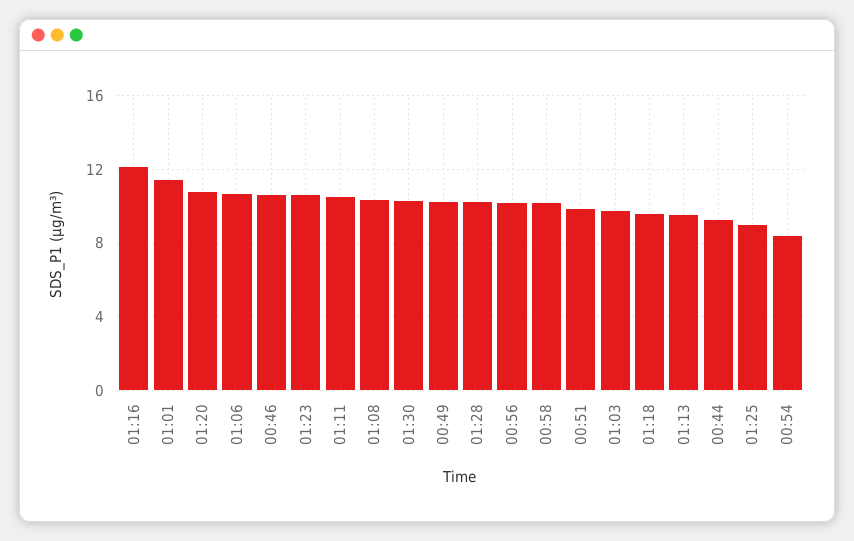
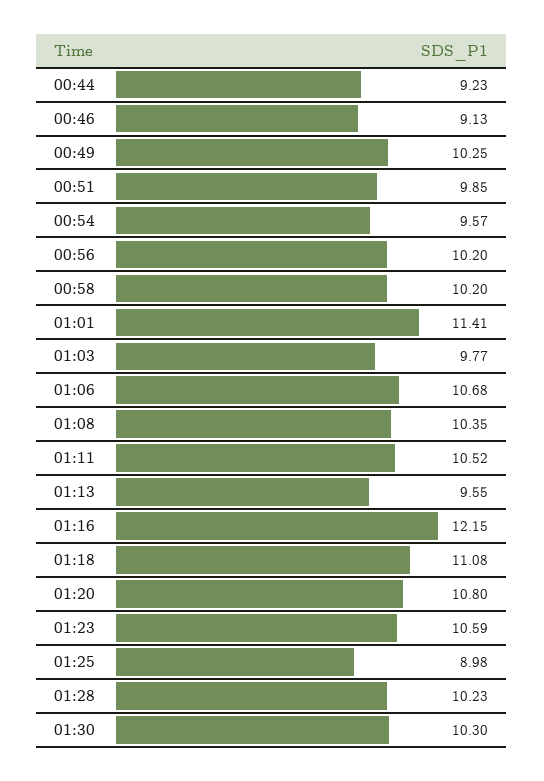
00:46: 10.5 -> 9.13
01:18: 9.5 -> 11.08
00:54: 8.5 -> 9.57

